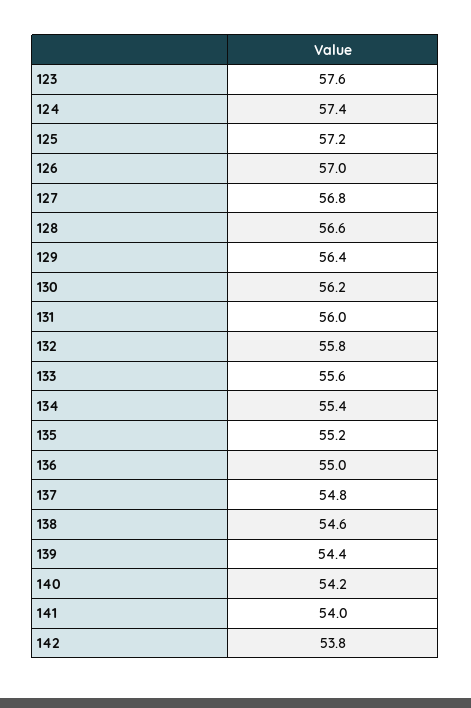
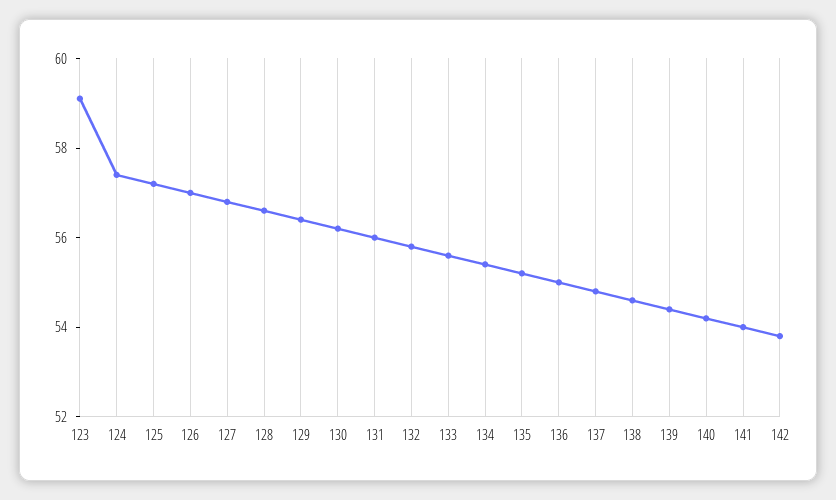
123: 57.6 -> 59

